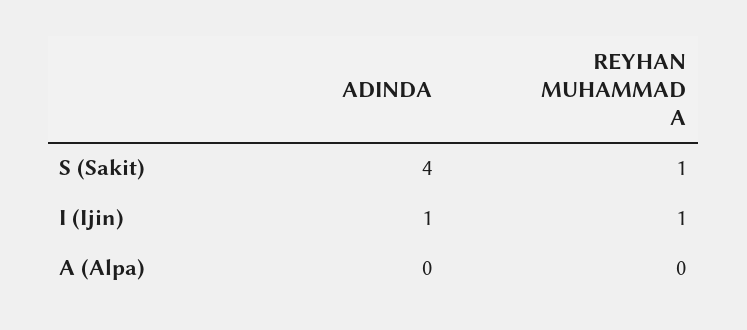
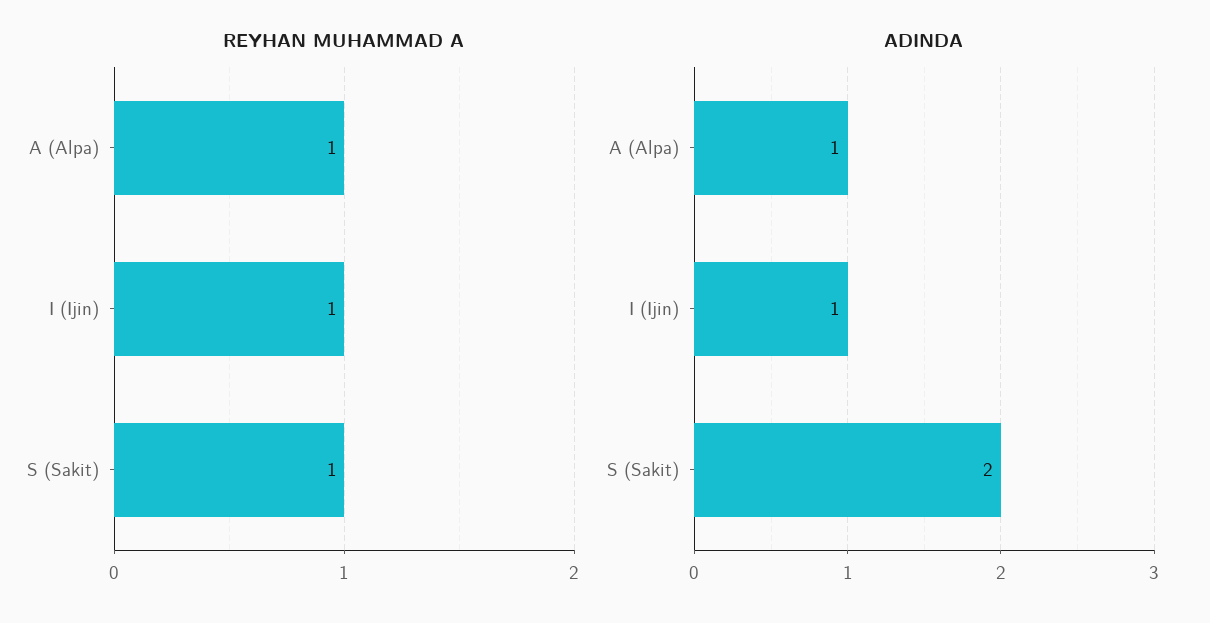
ADINDA, S (Sakit): 4 -> 2
ADINDA, A (Alpa): 0 -> 1
REYHAN MUHAMMAD A, A (Alpa): 0 -> 1

